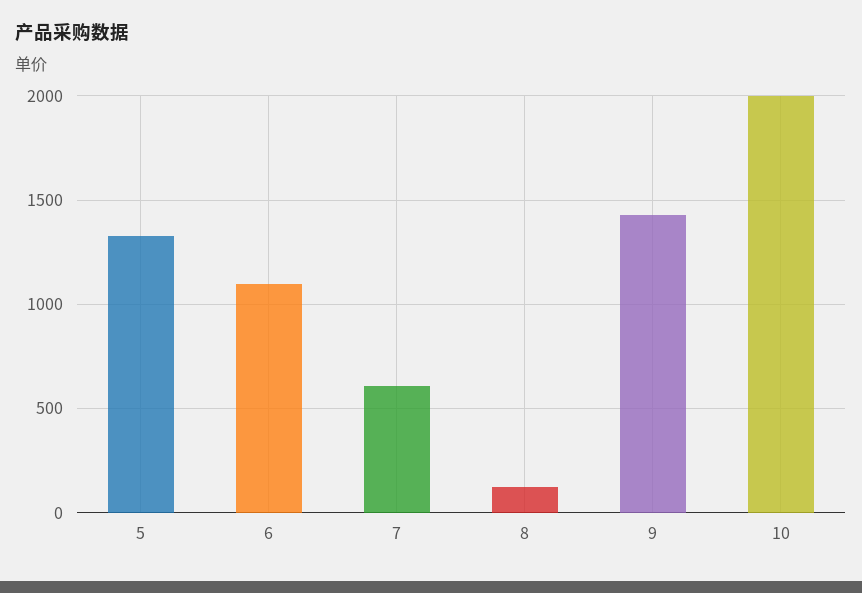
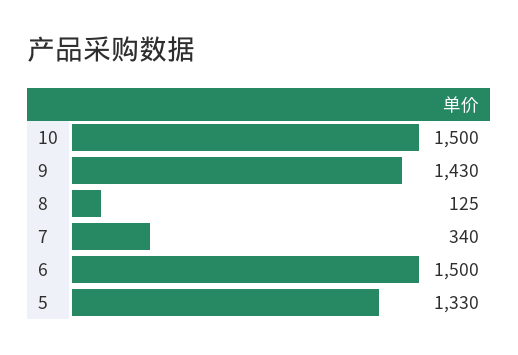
6: 1100 -> 1500
7: 600 -> 340
10: 2000 -> 1500

